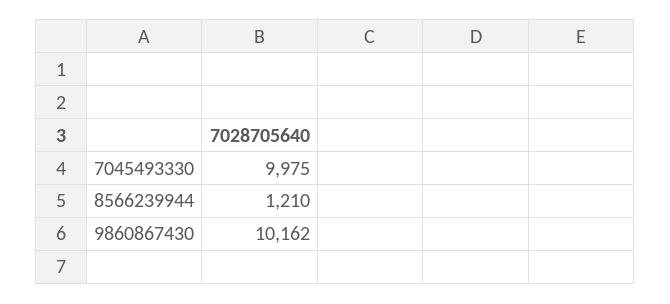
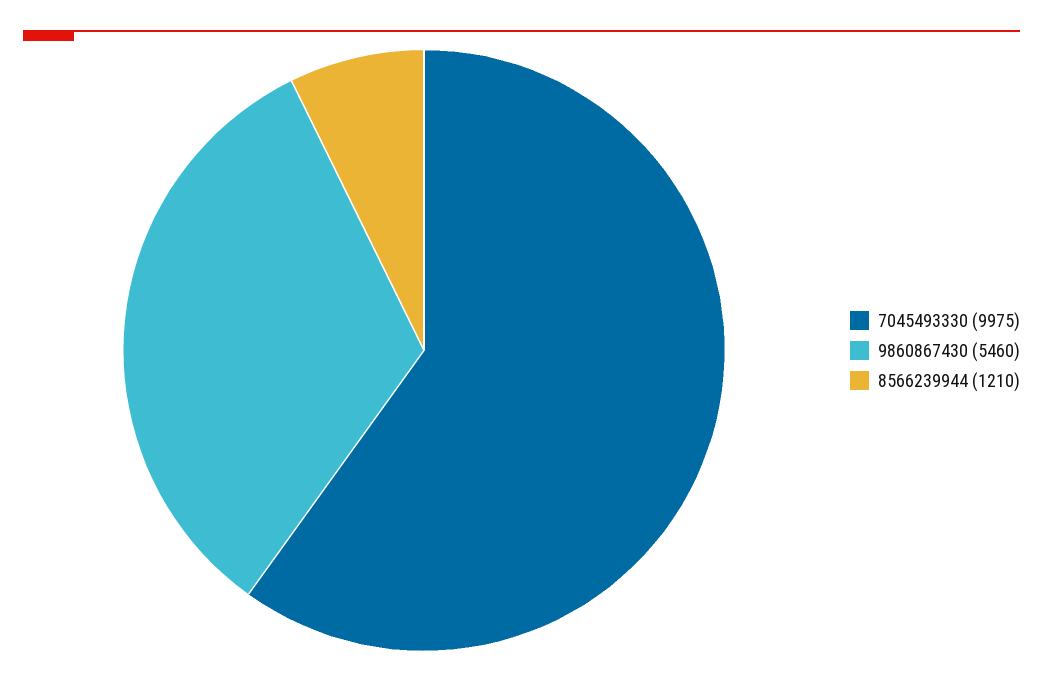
9860867430: 10162 -> 5460

